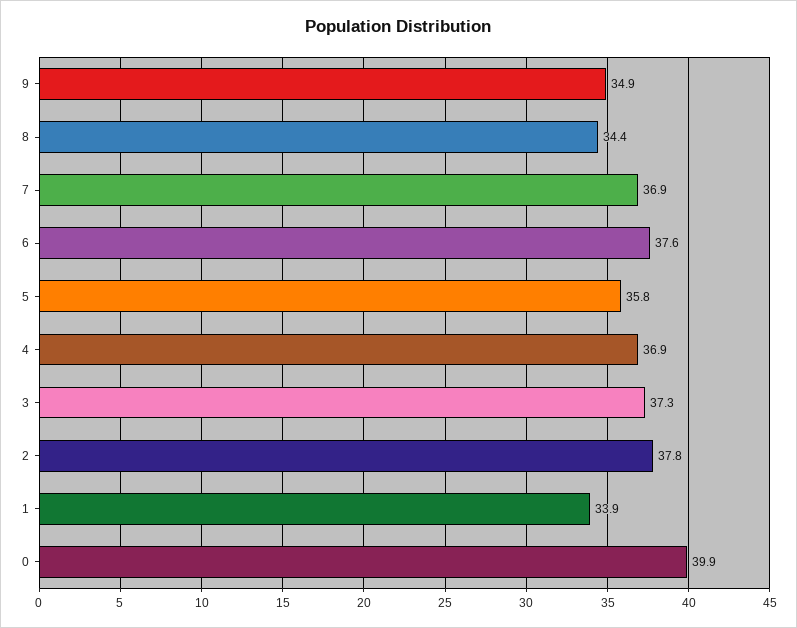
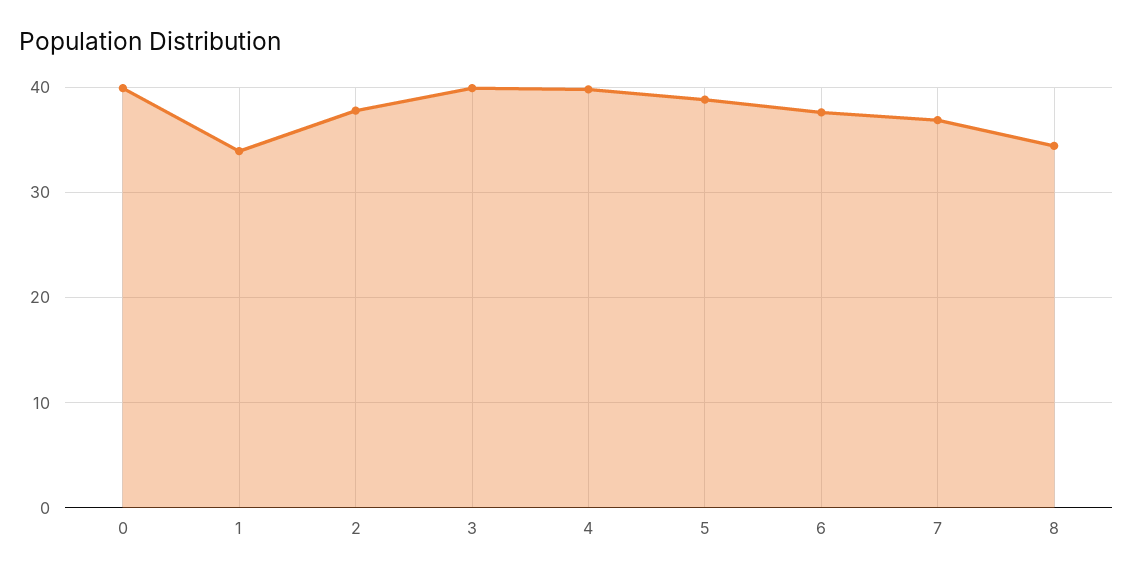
9: 34.9 -> none
5: 35.8 -> 39
4: 36.9 -> 40
3: 37.3 -> 40

